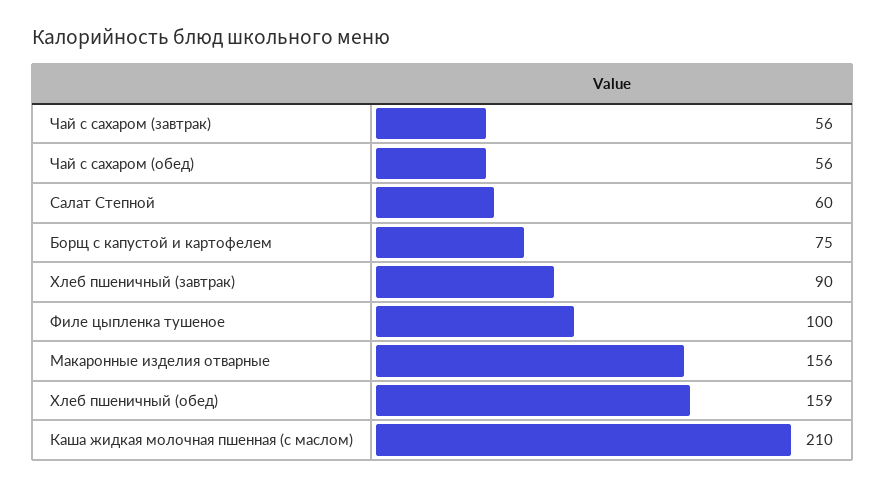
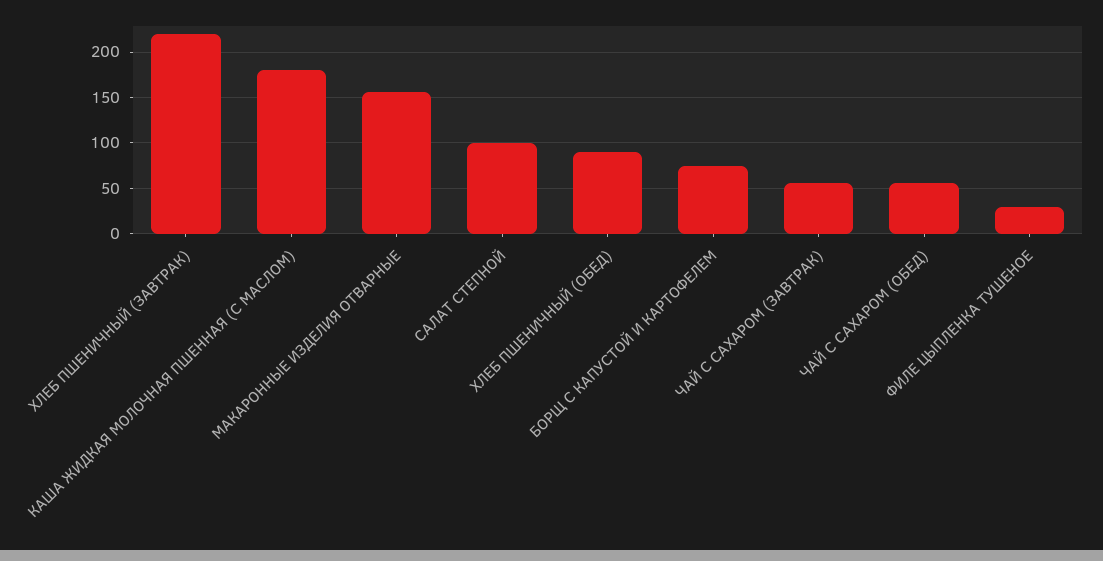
Салат Степной: 60 -> 100
Хлеб пшеничный (завтрак): 90 -> 220
Филе цыпленка тушеное: 100 -> 30
Хлеб пшеничный (обед): 159 -> 90
Каша жидкая молочная пшенная (с маслом): 210 -> 180

